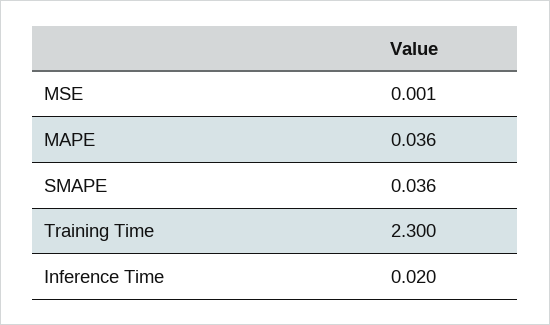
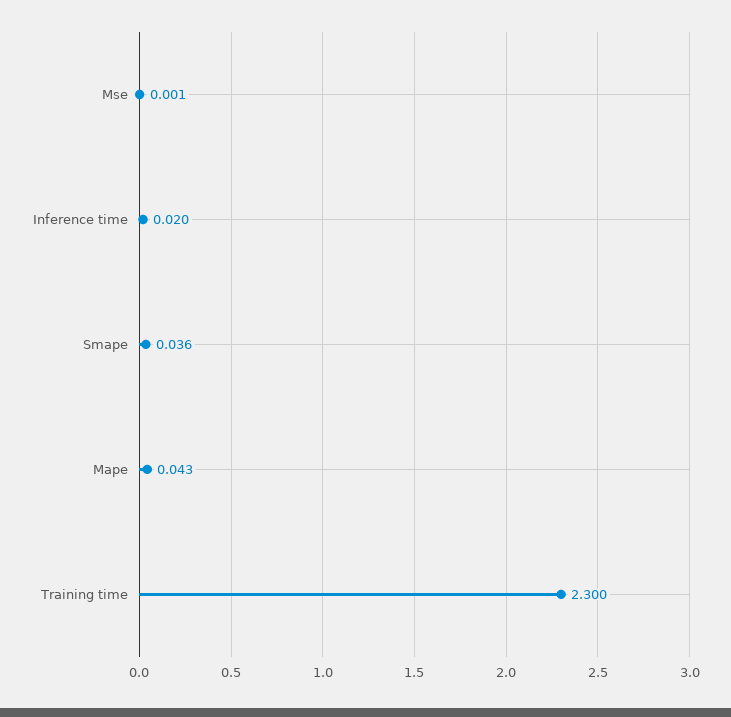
MAPE: 0.036 -> 0.043

